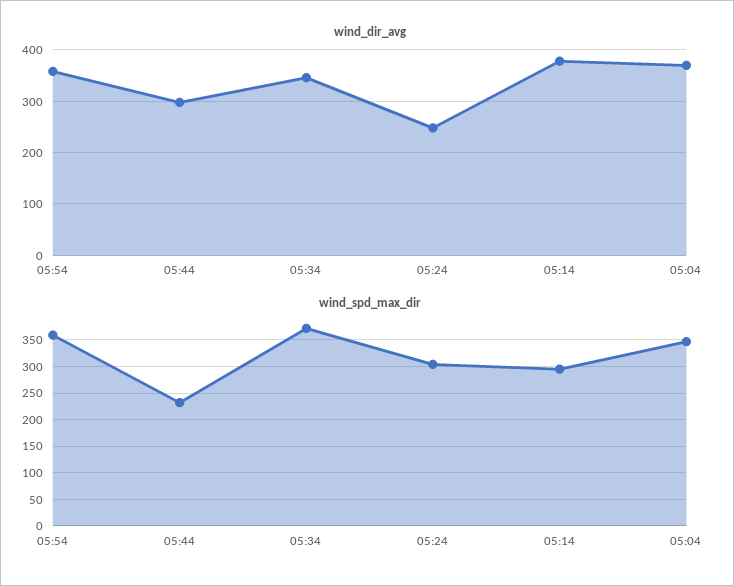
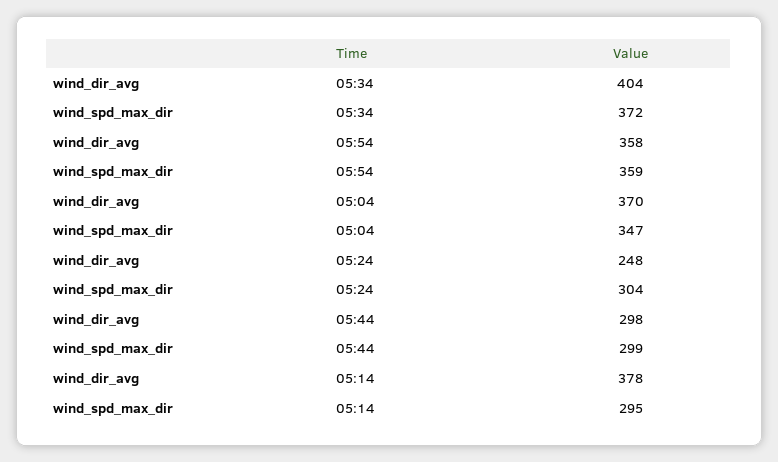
wind_dir_avg, 05:34: 340 -> 404
wind_spd_max_dir, 05:44: 225 -> 299

